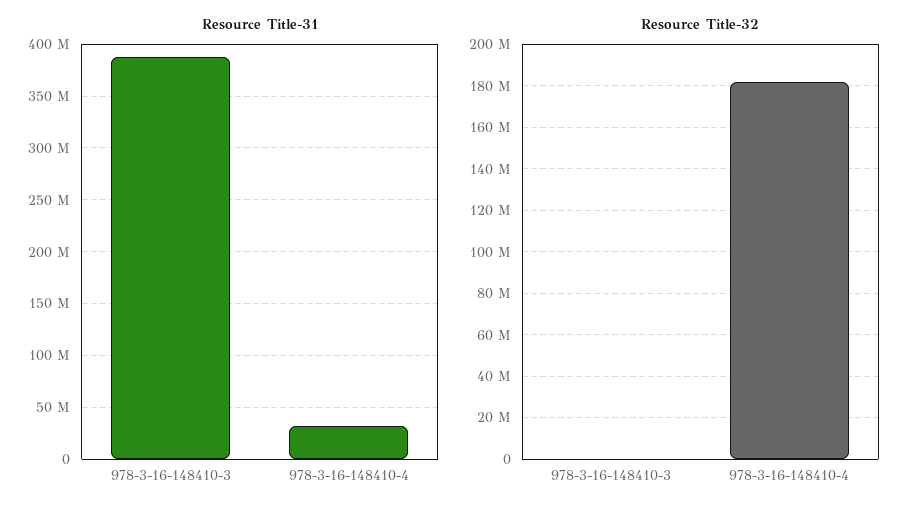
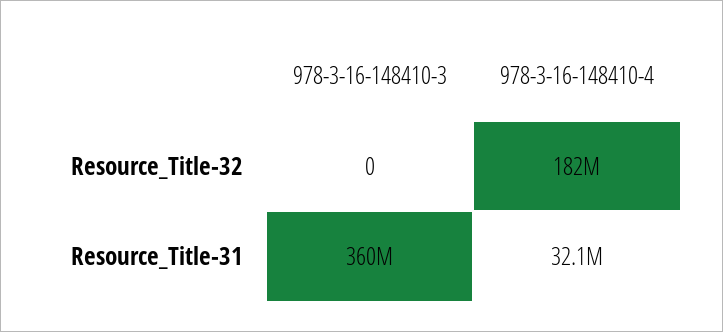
Resource Title-31, 978-3-16-148410-3: 390000000 -> 360000000

